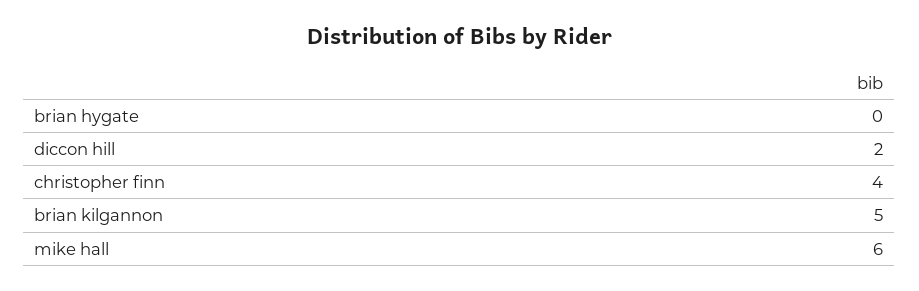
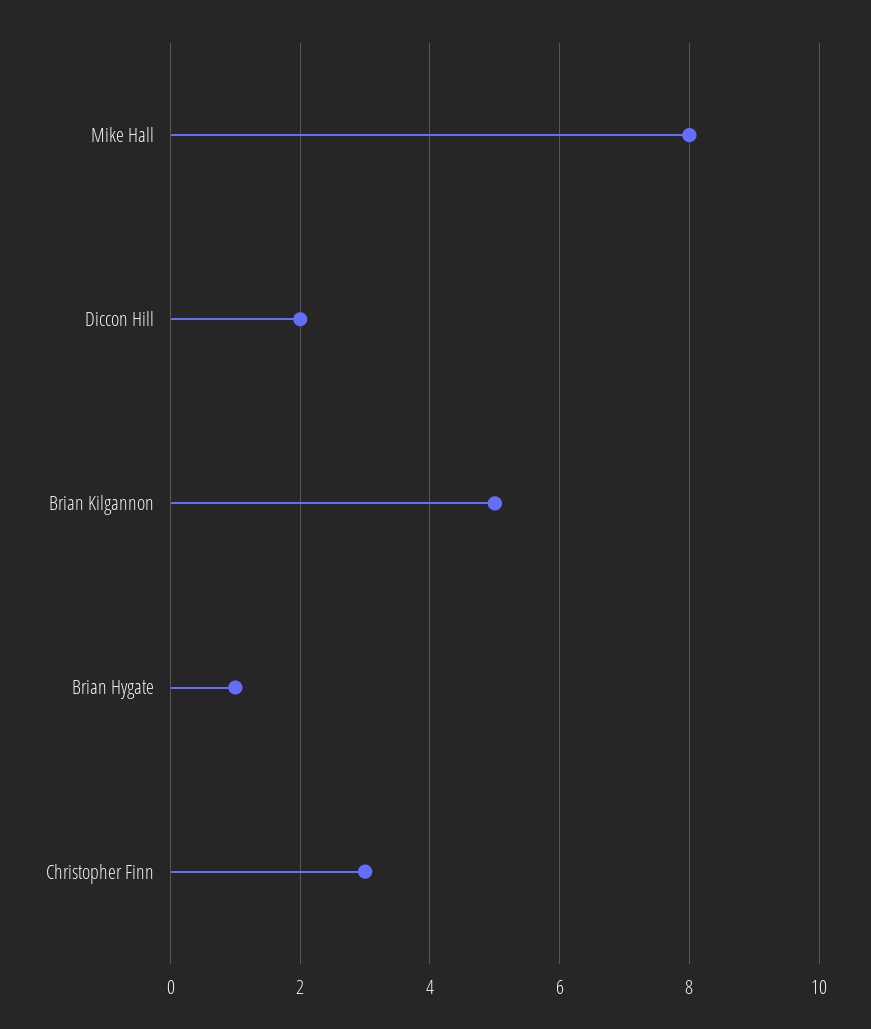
brian hygate: 0 -> 1
christopher finn: 4 -> 3
mike hall: 6 -> 8

